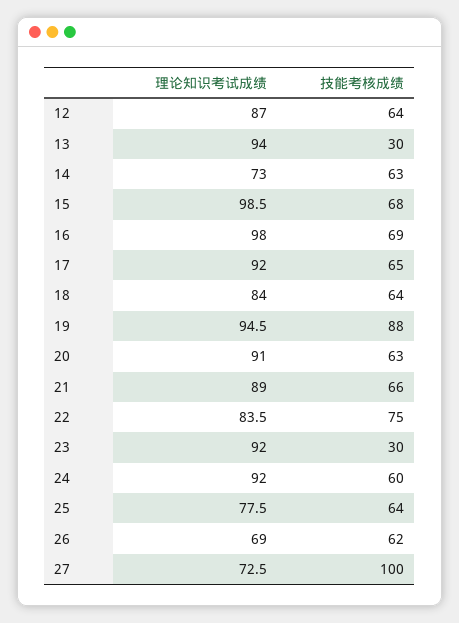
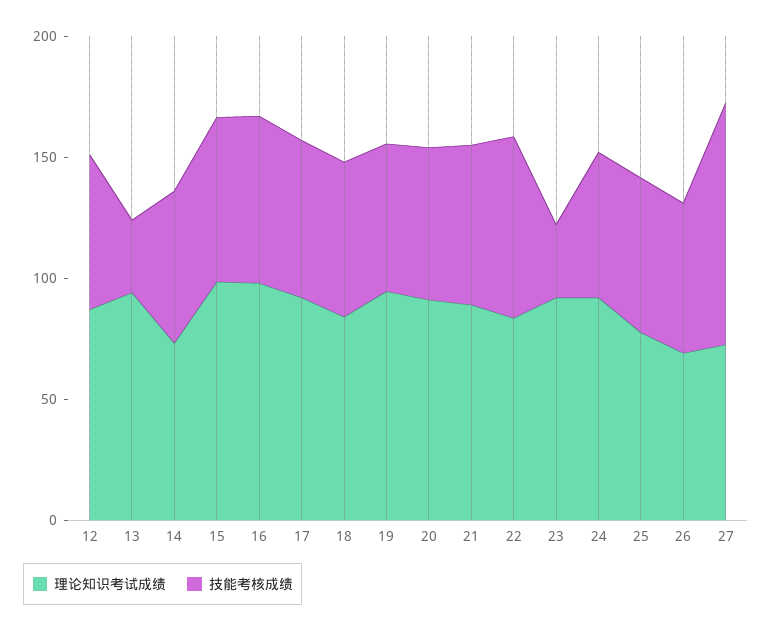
技能考核成绩, 19: 88 -> 60

